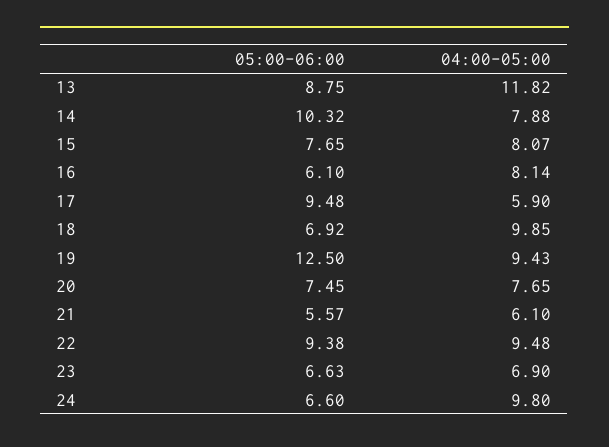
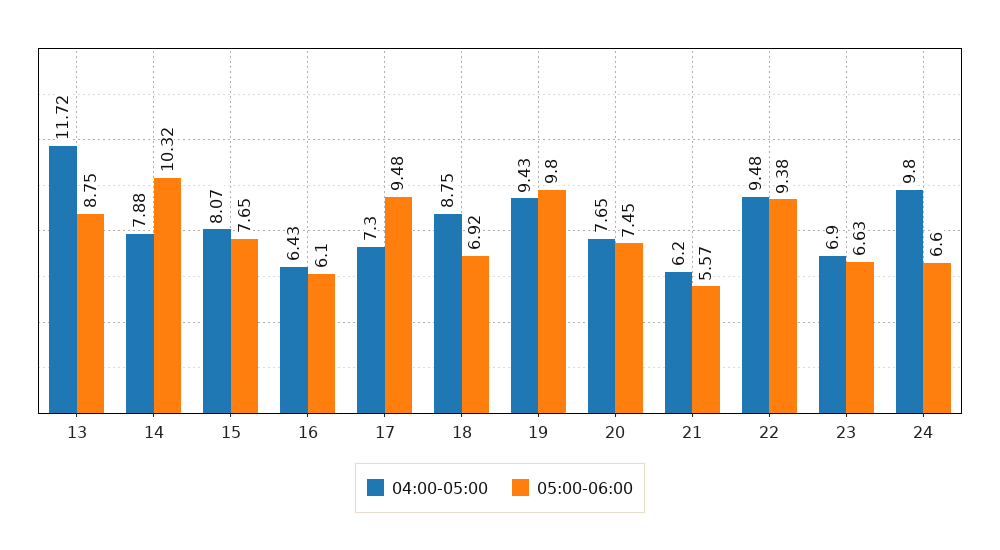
04:00-05:00, 13: 11.82 -> 11.72
04:00-05:00, 16: 8.14 -> 6.43
04:00-05:00, 17: 5.9 -> 7.3
04:00-05:00, 18: 9.85 -> 8.75
05:00-06:00, 19: 12.5 -> 9.8
04:00-05:00, 21: 6.1 -> 6.2

